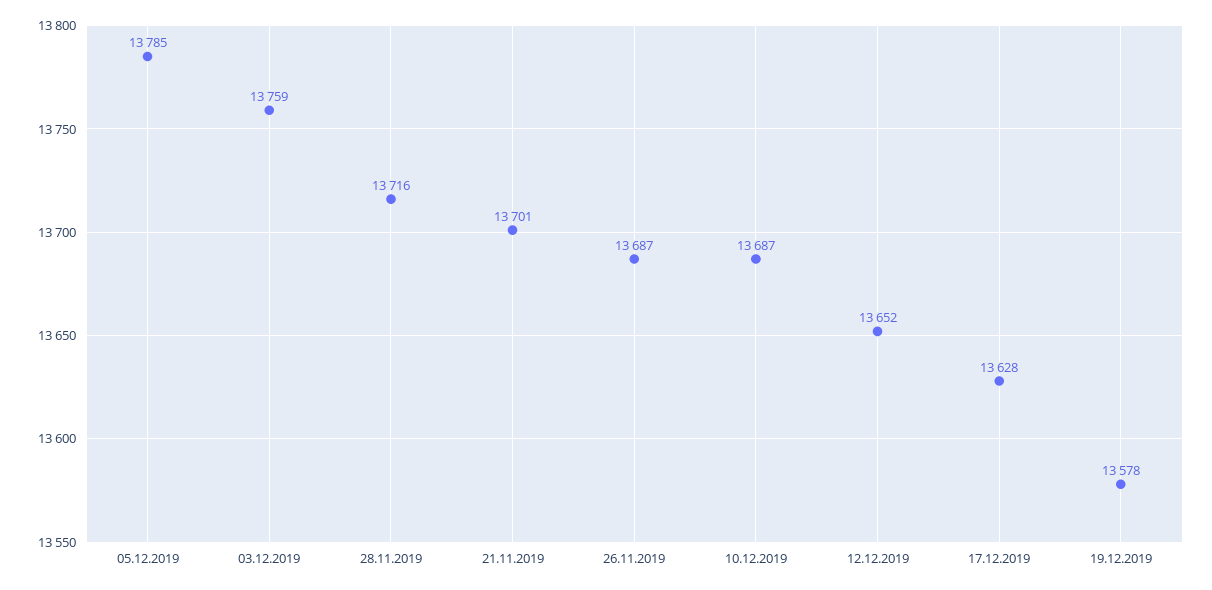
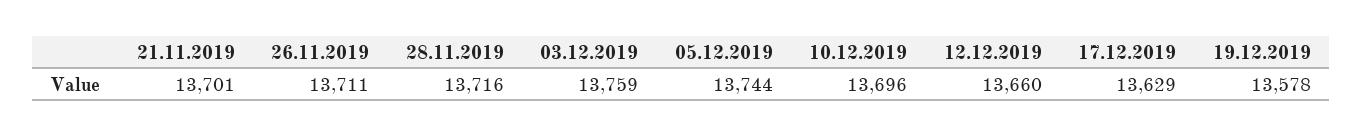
05.12.2019: 13785 -> 13744
26.11.2019: 13687 -> 13711
10.12.2019: 13687 -> 13696
12.12.2019: 13652 -> 13660
17.12.2019: 13628 -> 13629

